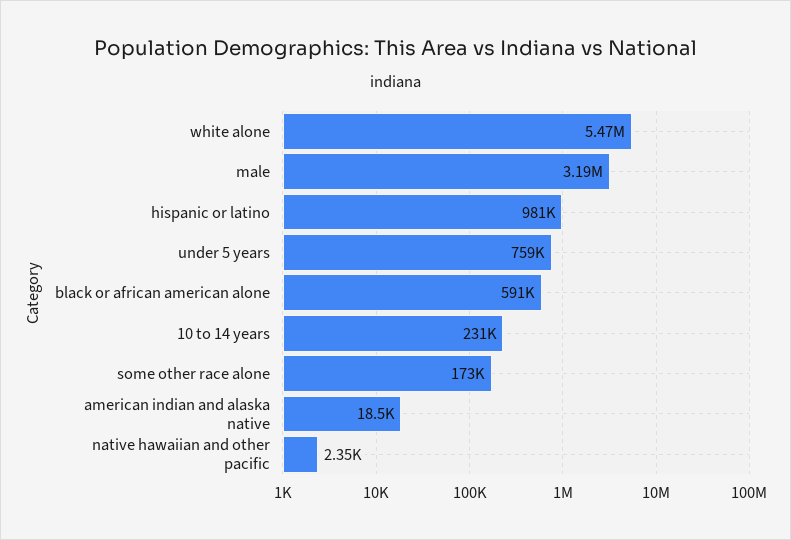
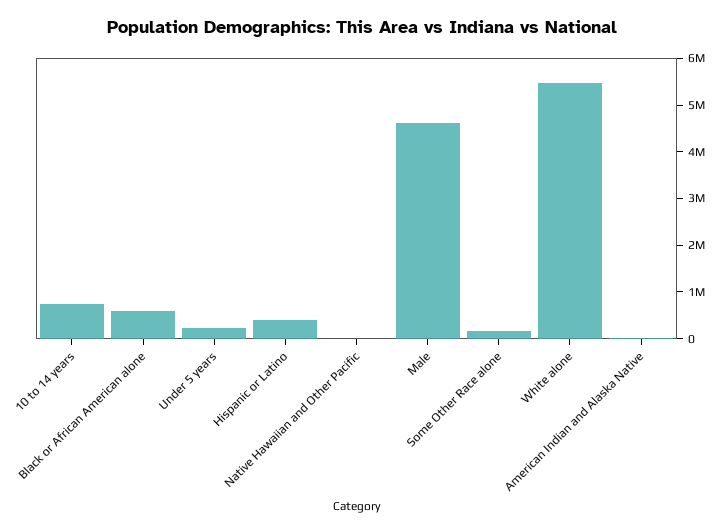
male: 3190000 -> 4600000
hispanic or latino: 981000 -> 400000
under 5 years: 759000 -> 200000
10 to 14 years: 231000 -> 800000

